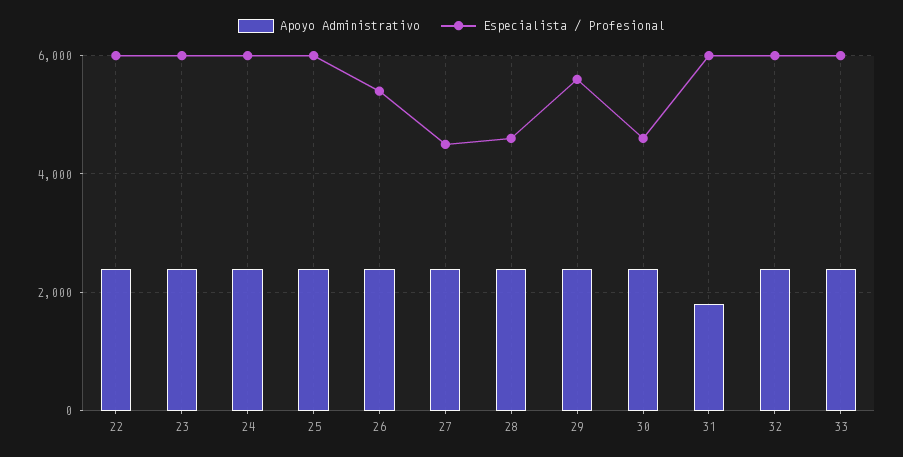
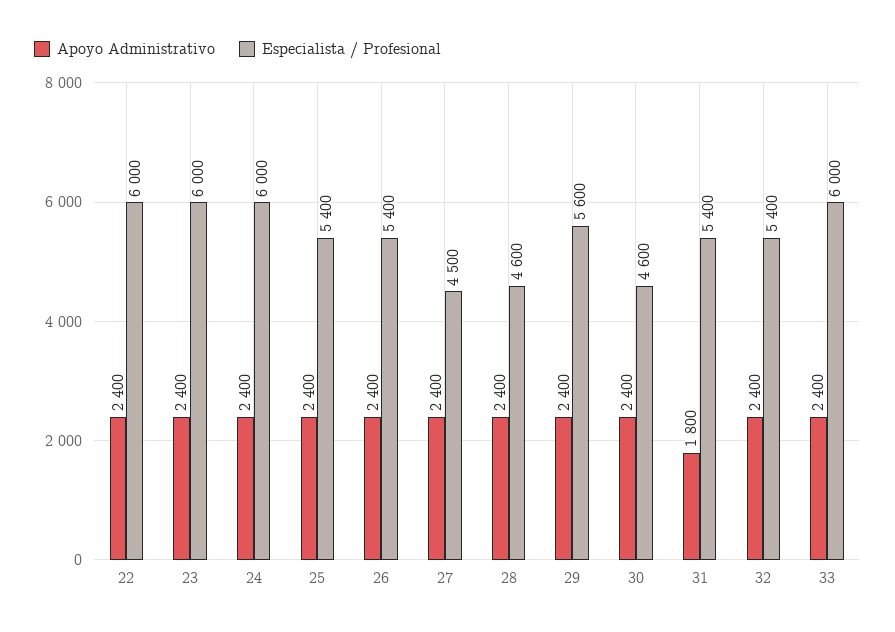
Especialista / Profesional, 25: 6000 -> 5400
Especialista / Profesional, 31: 6000 -> 5400
Especialista / Profesional, 32: 6000 -> 5400

